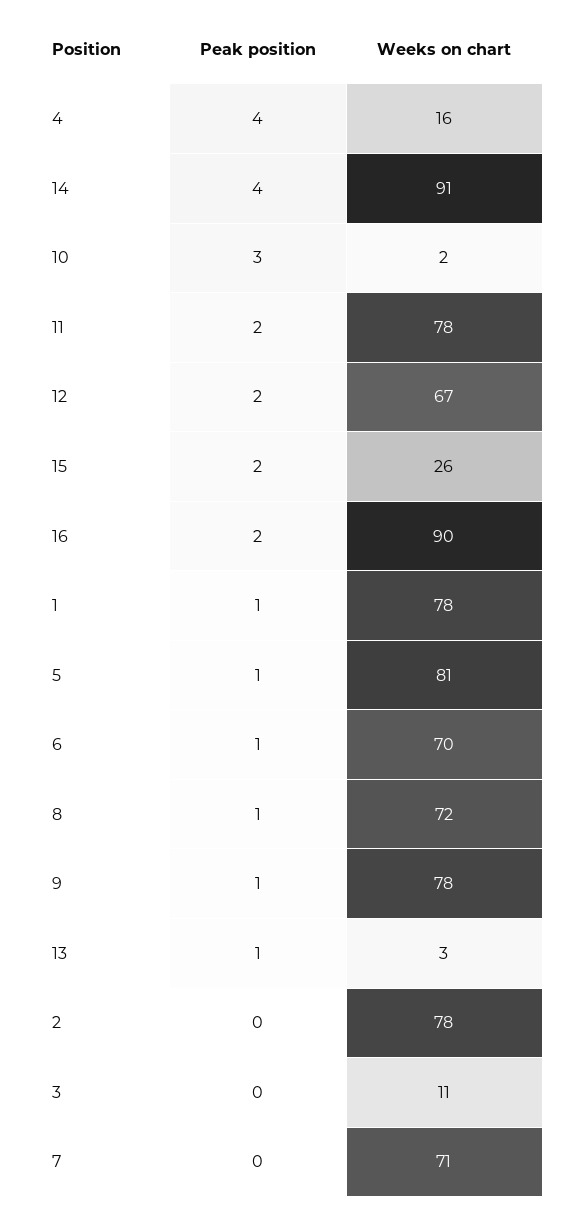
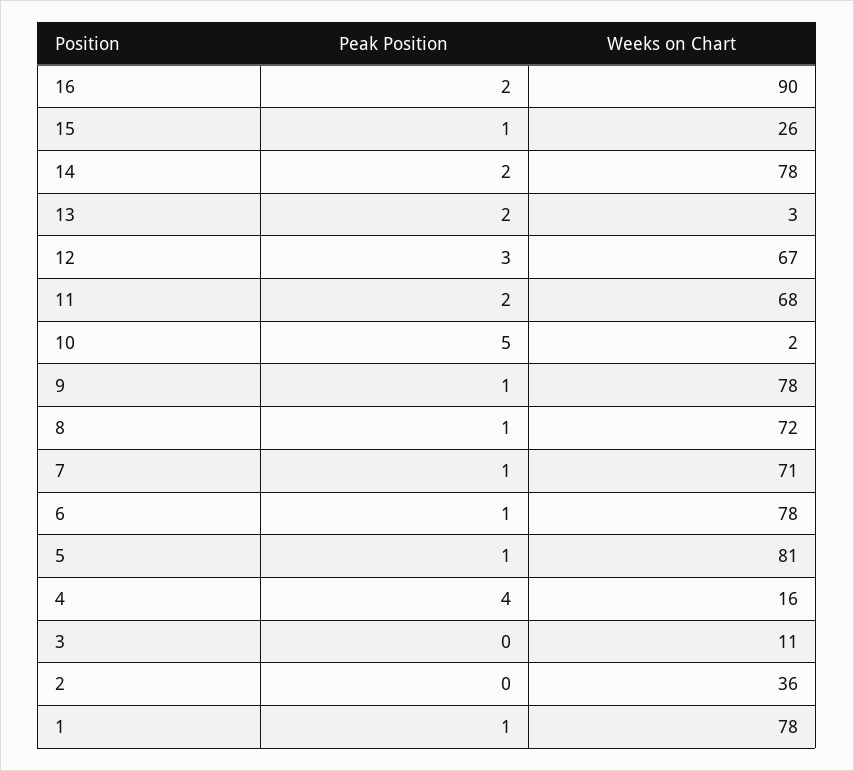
Peak position, 14: 4 -> 2
Weeks on chart, 14: 91 -> 78
Peak position, 10: 3 -> 5
Weeks on chart, 11: 78 -> 68
Peak position, 12: 2 -> 3
Peak position, 15: 2 -> 1
Weeks on chart, 6: 70 -> 78
Peak position, 13: 1 -> 2
Weeks on chart, 2: 78 -> 36
Peak position, 7: 0 -> 1

